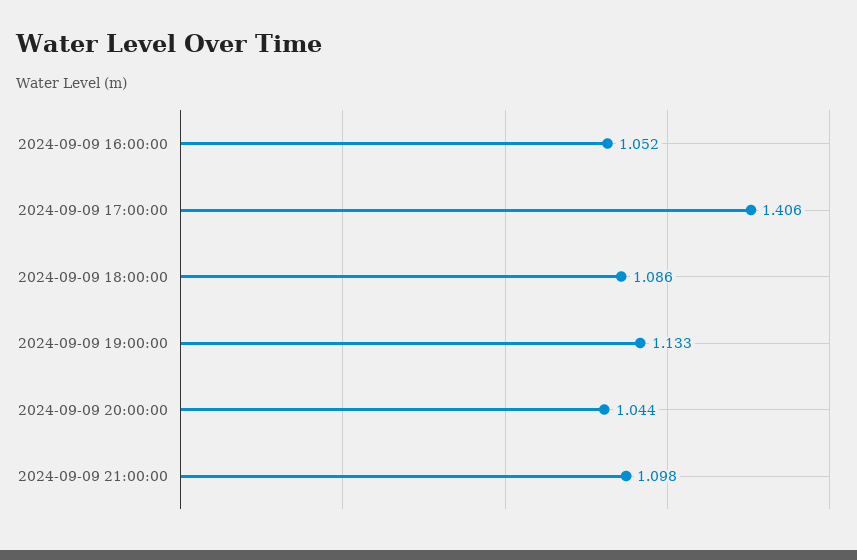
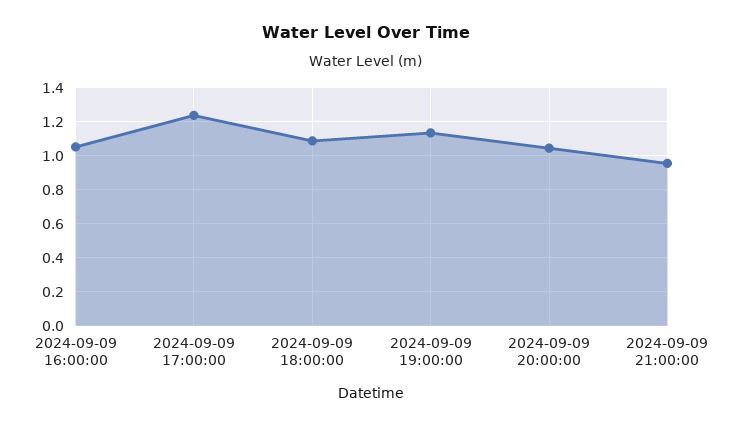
2024-09-09 17:00:00: 1.406 -> 1.25
2024-09-09 21:00:00: 1.098 -> 0.95

